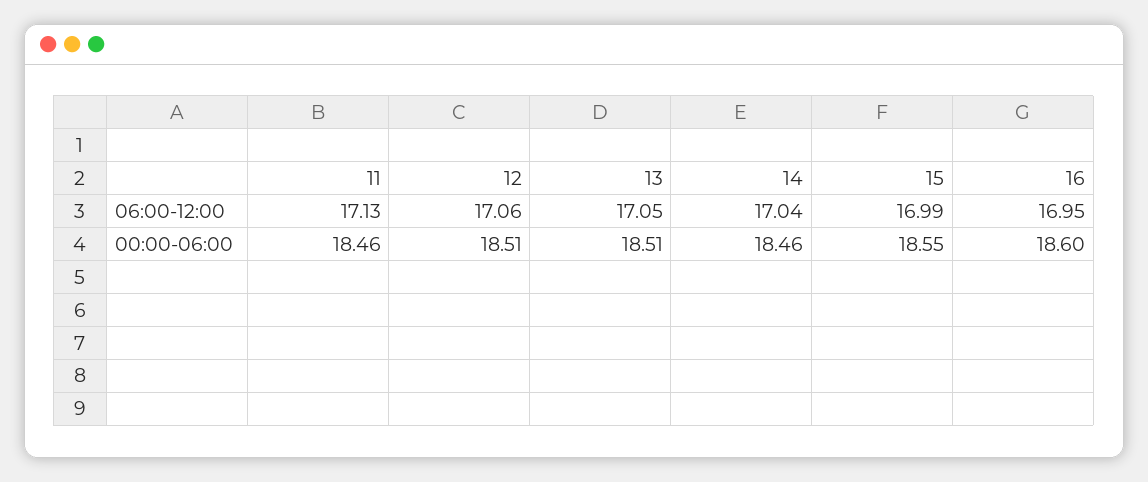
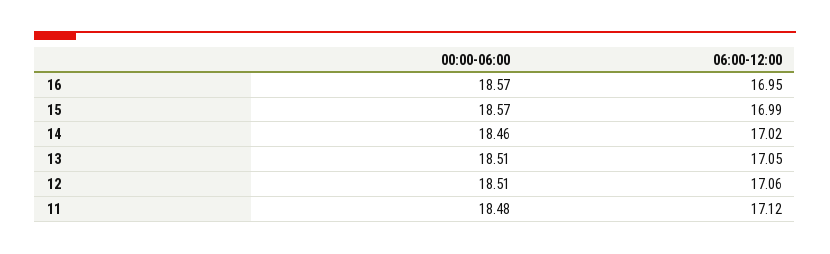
11, 06:00-12:00: 17.13 -> 17.12
14, 06:00-12:00: 17.04 -> 17.02
11, 00:00-06:00: 18.46 -> 18.48
15, 00:00-06:00: 18.55 -> 18.57
16, 00:00-06:00: 18.6 -> 18.57

